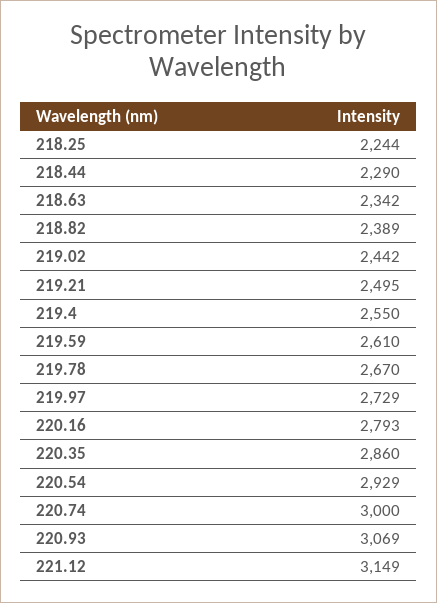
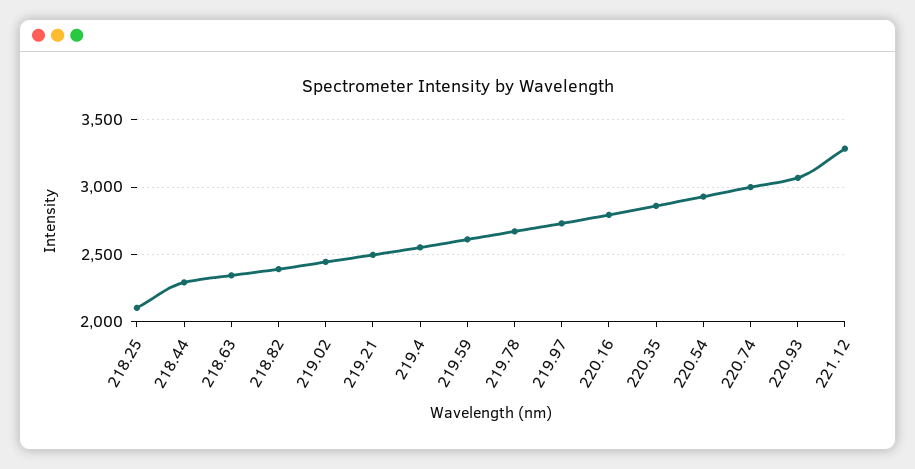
218.25: 2244 -> 2100
221.12: 3149 -> 3300

